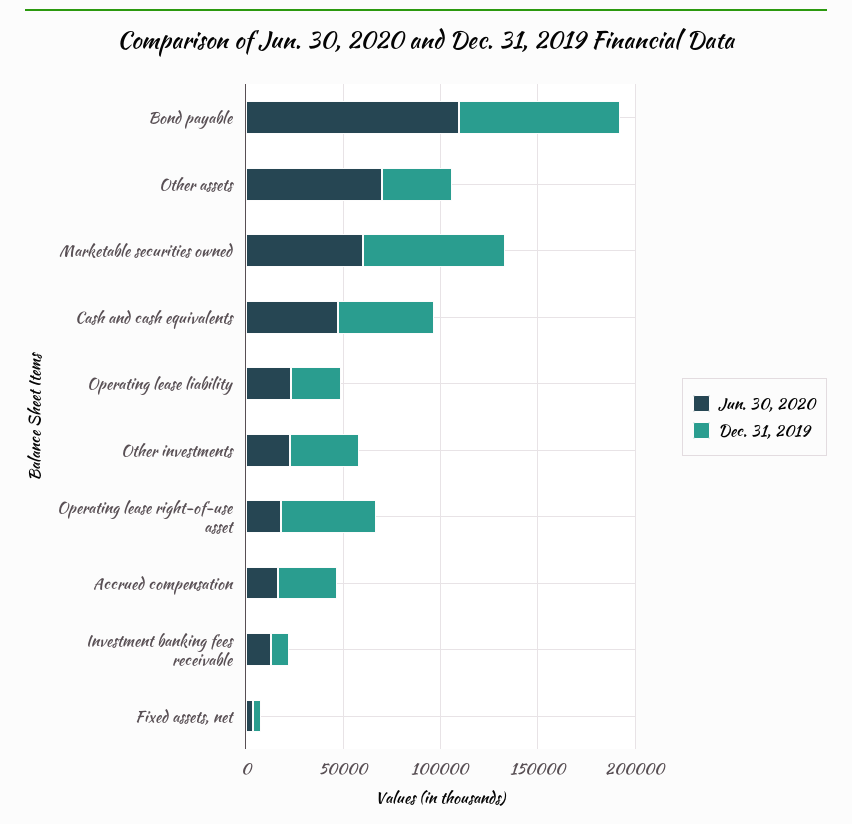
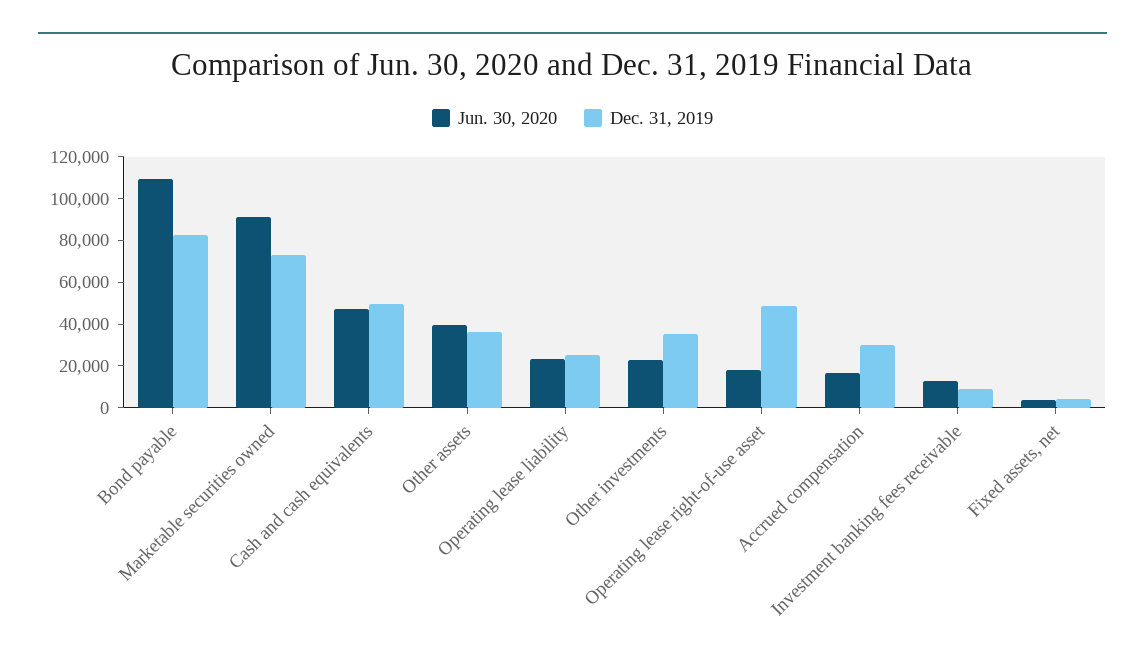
Jun. 30, 2020, Other assets: 70000 -> 40000
Jun. 30, 2020, Marketable securities owned: 60000 -> 90000

